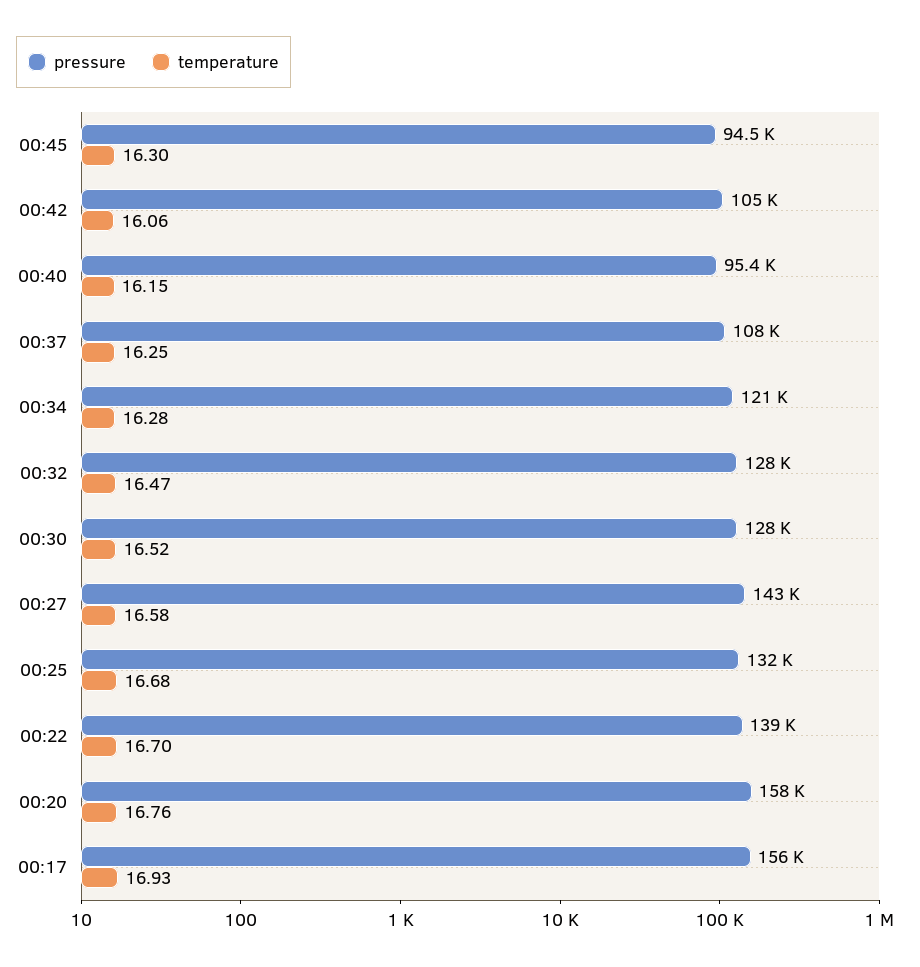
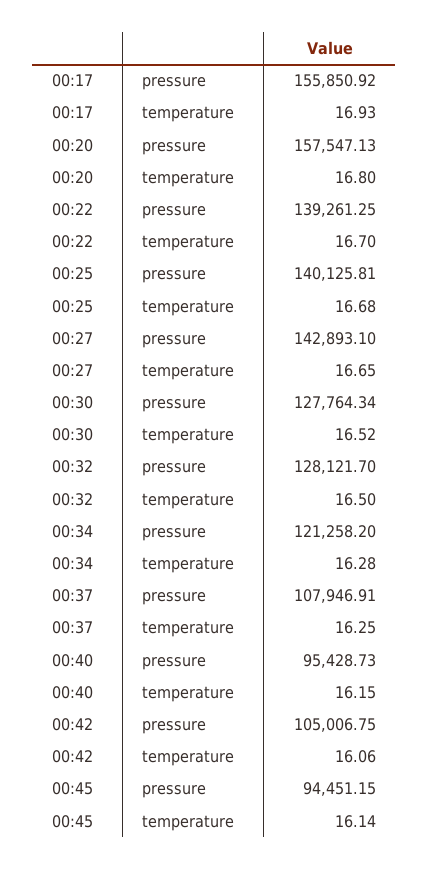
temperature, 00:45: 16.3 -> 16.14
temperature, 00:32: 16.47 -> 16.5
temperature, 00:27: 16.58 -> 16.65
pressure, 00:25: 132000 -> 140125.81
temperature, 00:20: 16.76 -> 16.8

